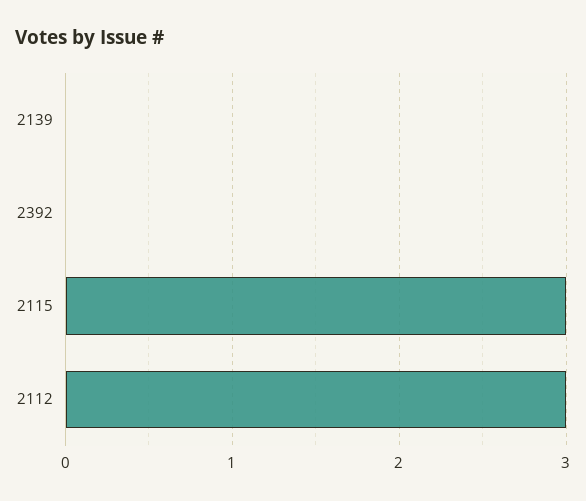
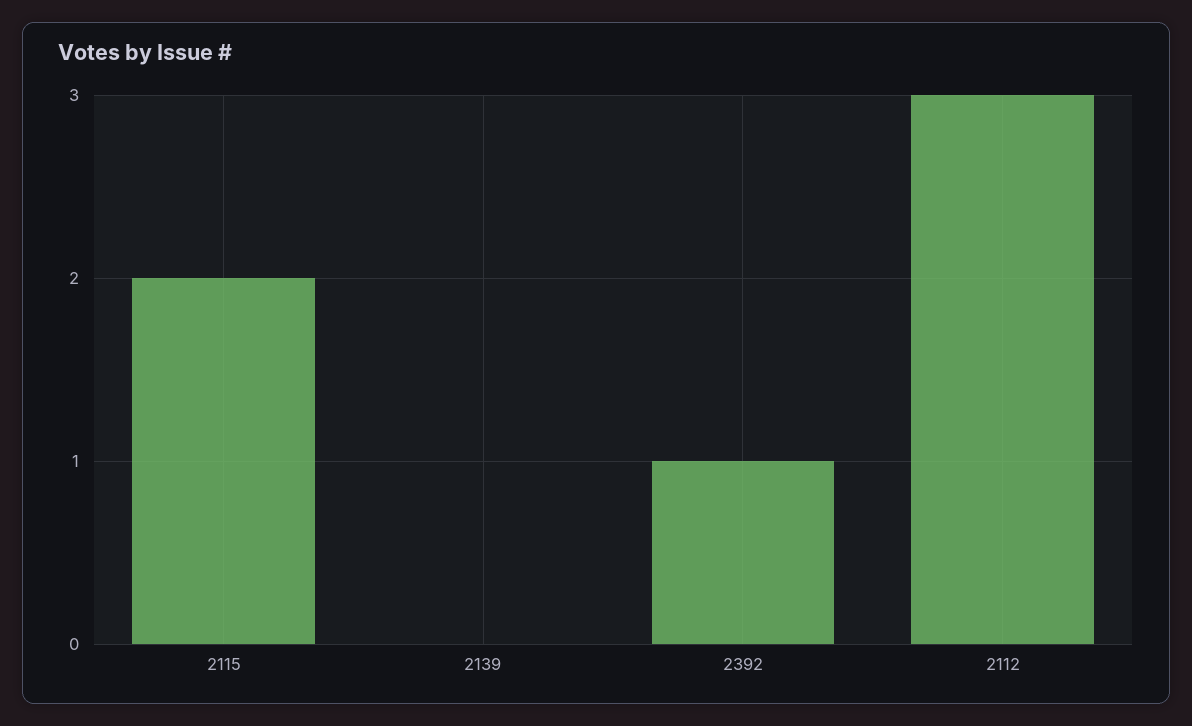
2392: 0 -> 1
2115: 3 -> 2

